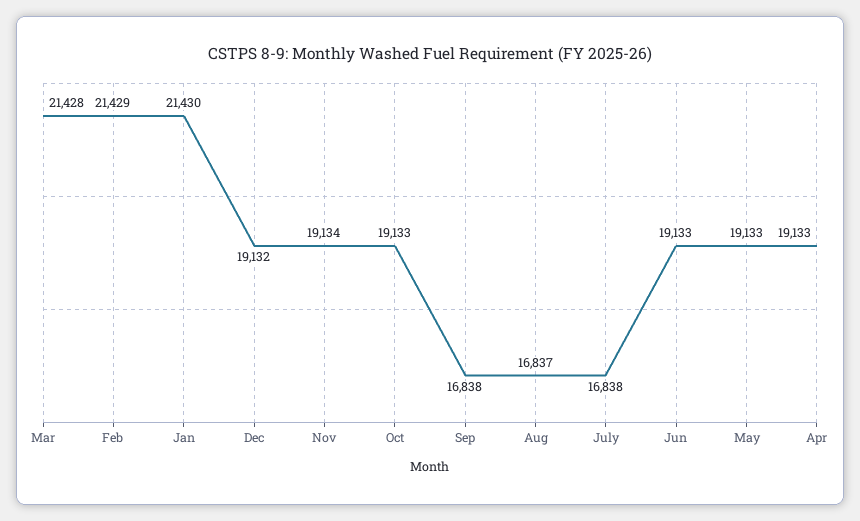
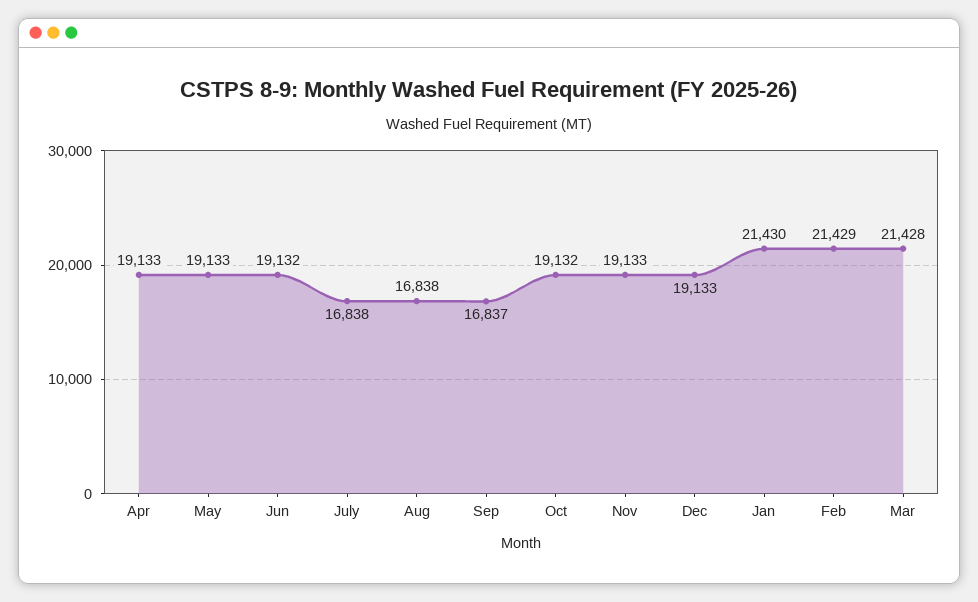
Dec: 19132 -> 19133
Nov: 19134 -> 19133
Oct: 19133 -> 19132
Sep: 16838 -> 16837
Aug: 16837 -> 16838
Jun: 19133 -> 19132

